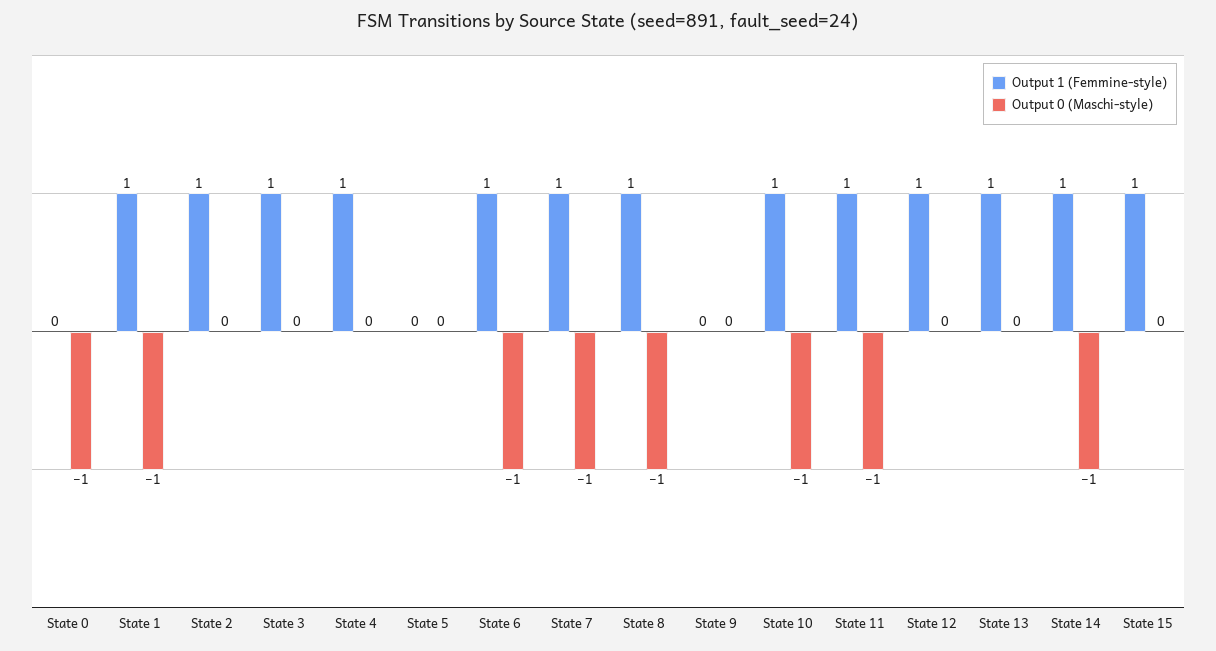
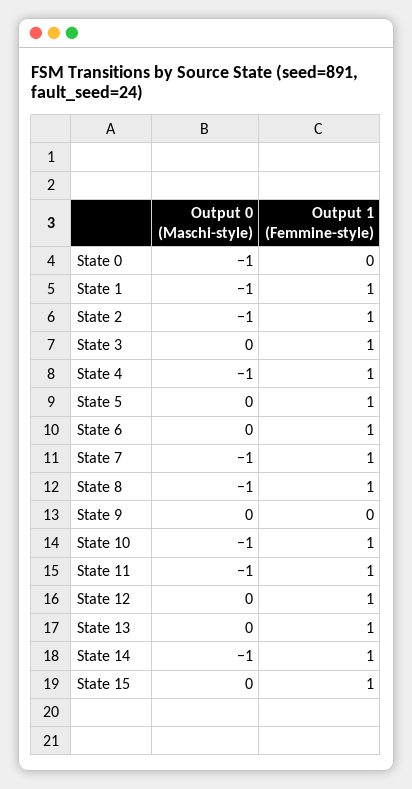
Output 0 (Maschi-style), State 2: 0 -> -1
Output 0 (Maschi-style), State 4: 0 -> -1
Output 1 (Femmine-style), State 5: 0 -> 1
Output 0 (Maschi-style), State 6: -1 -> 0

